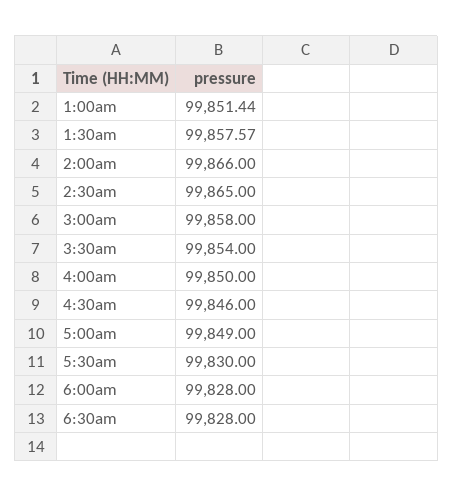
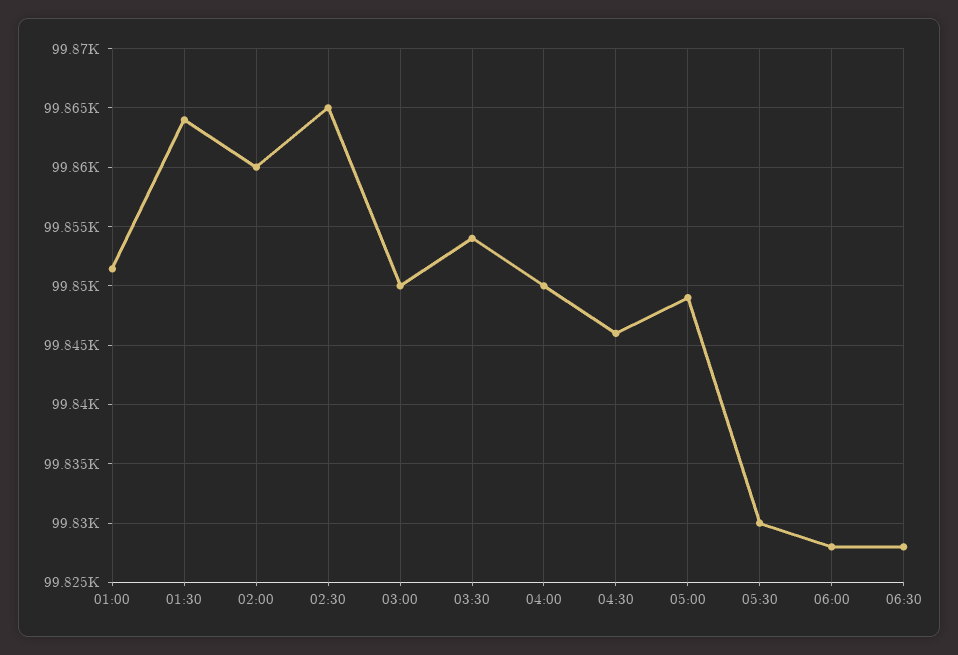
1:30am: 99857.57 -> 99864
2:00am: 99866 -> 99860
3:00am: 99858 -> 99850

